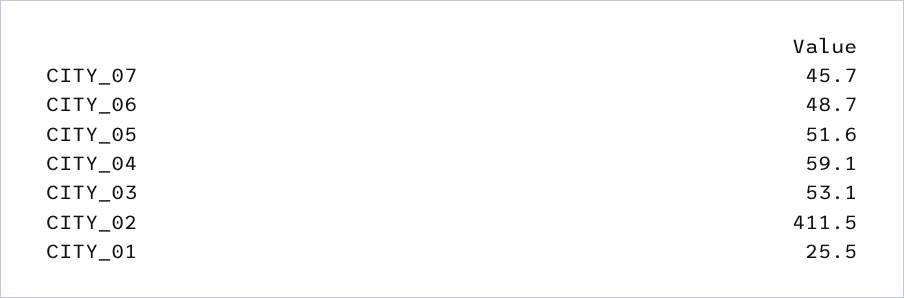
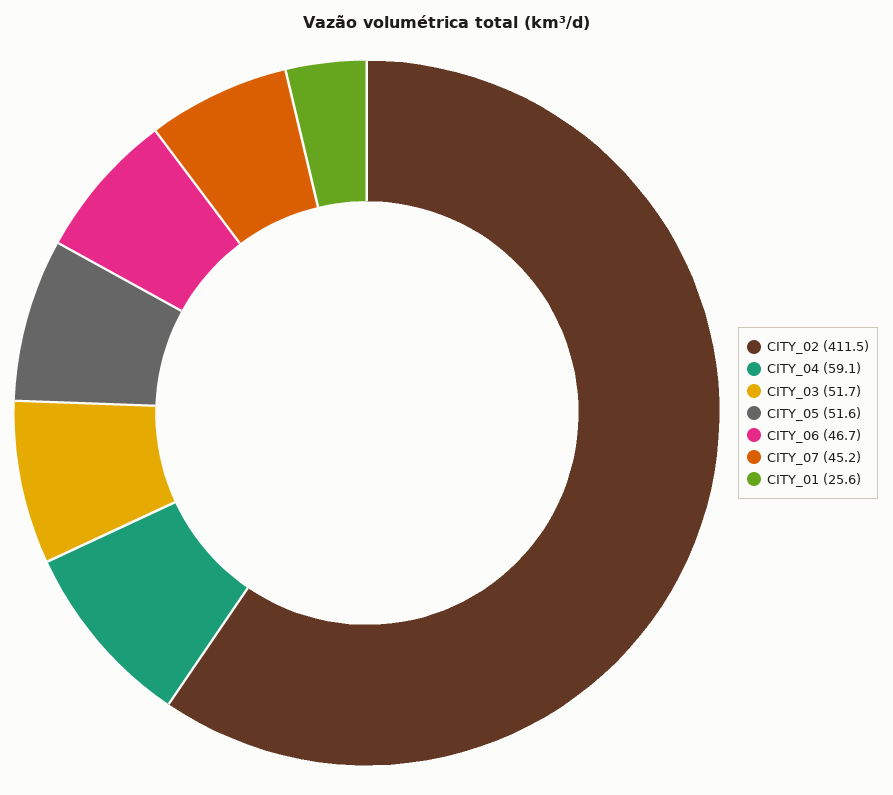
CITY_07: 45.7 -> 45.2
CITY_06: 48.7 -> 46.7
CITY_03: 53.1 -> 51.7
CITY_01: 25.5 -> 25.6

